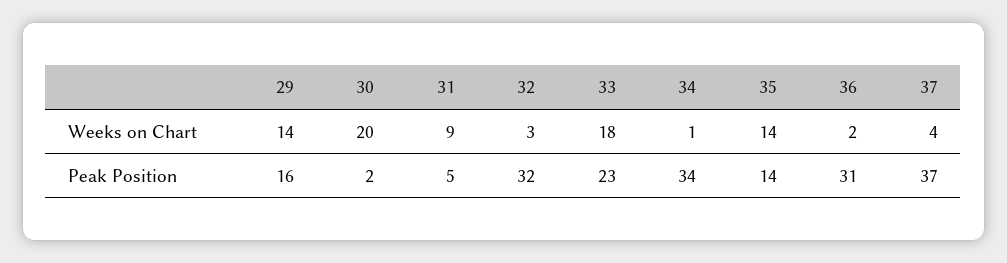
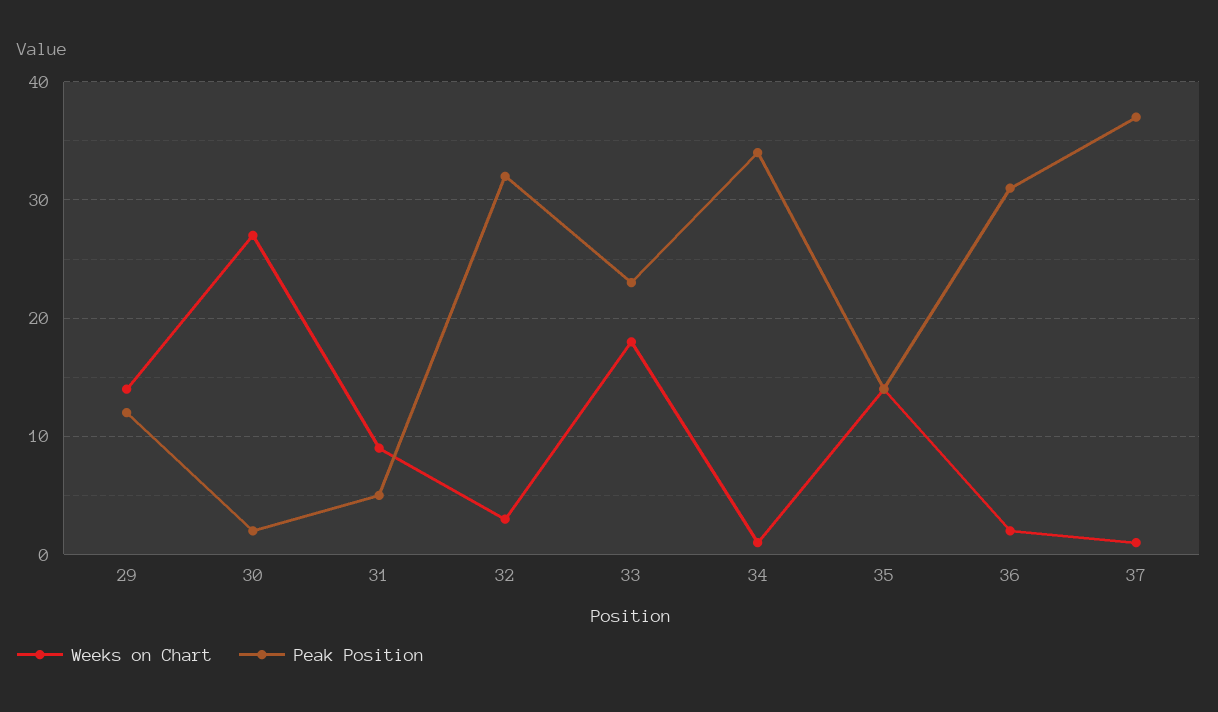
Weeks on Chart, 30: 20 -> 27
Weeks on Chart, 37: 4 -> 1
Peak Position, 29: 16 -> 12

